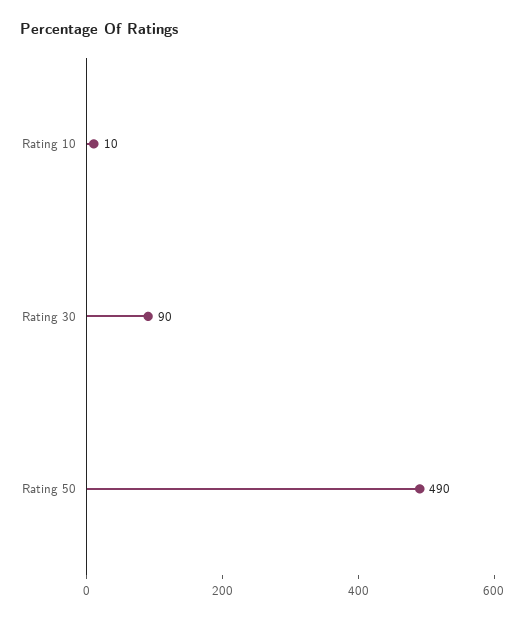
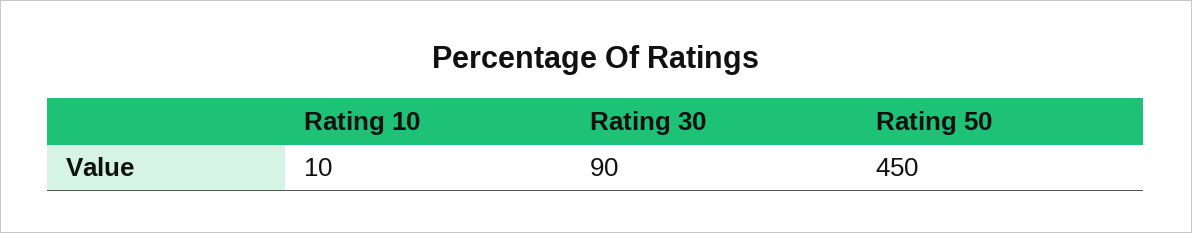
Rating 50: 490 -> 450

